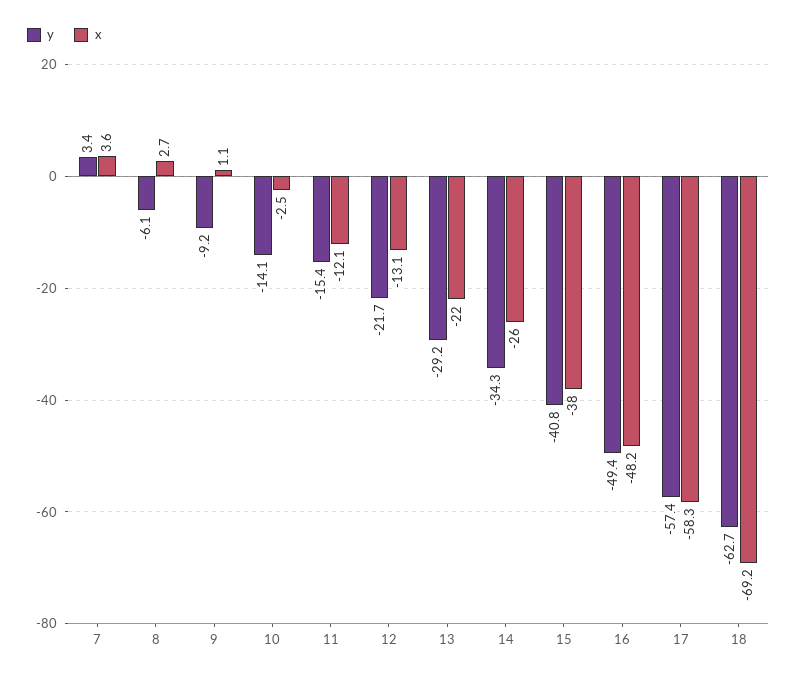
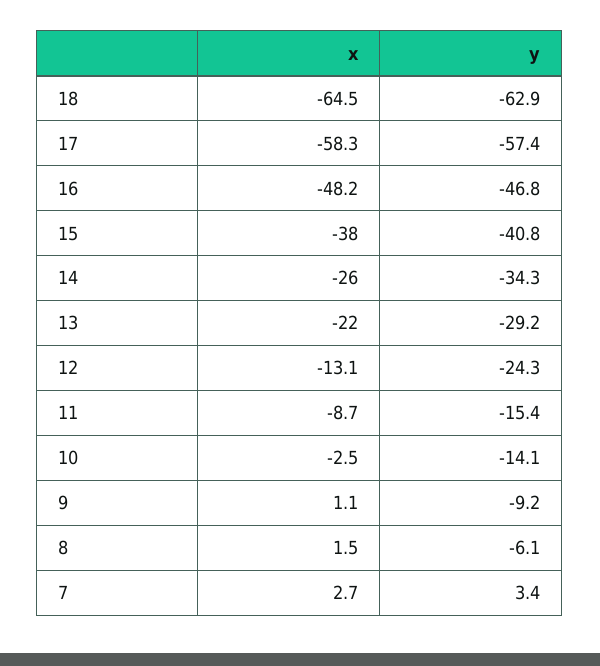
x, 7: 3.6 -> 2.7
x, 8: 2.7 -> 1.5
x, 11: -12.1 -> -8.7
y, 12: -21.7 -> -24.3
y, 16: -49.4 -> -46.8
y, 18: -62.7 -> -62.9
x, 18: -69.2 -> -64.5

